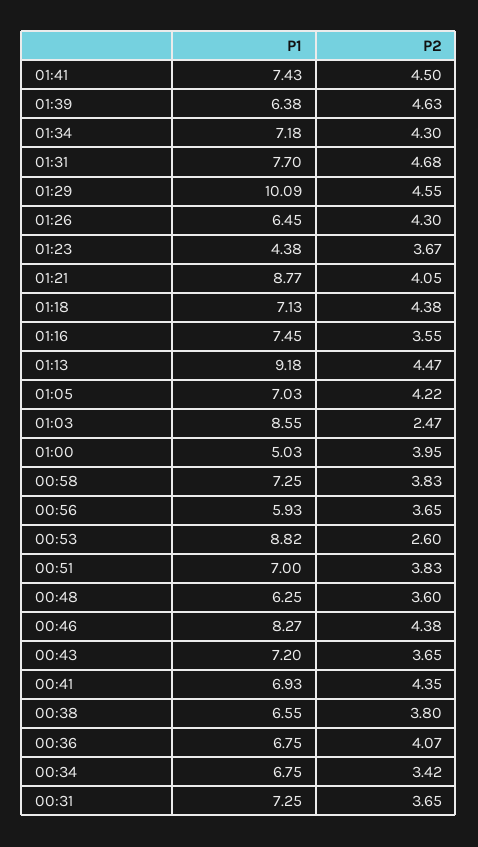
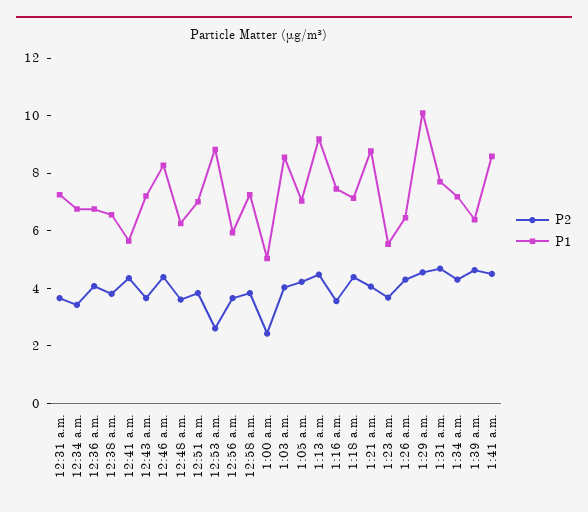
P1, 01:41: 7.43 -> 8.5
P1, 01:23: 4.38 -> 5.5
P2, 01:03: 2.47 -> 4
P2, 01:00: 3.95 -> 2.5
P1, 00:41: 6.93 -> 5.5

